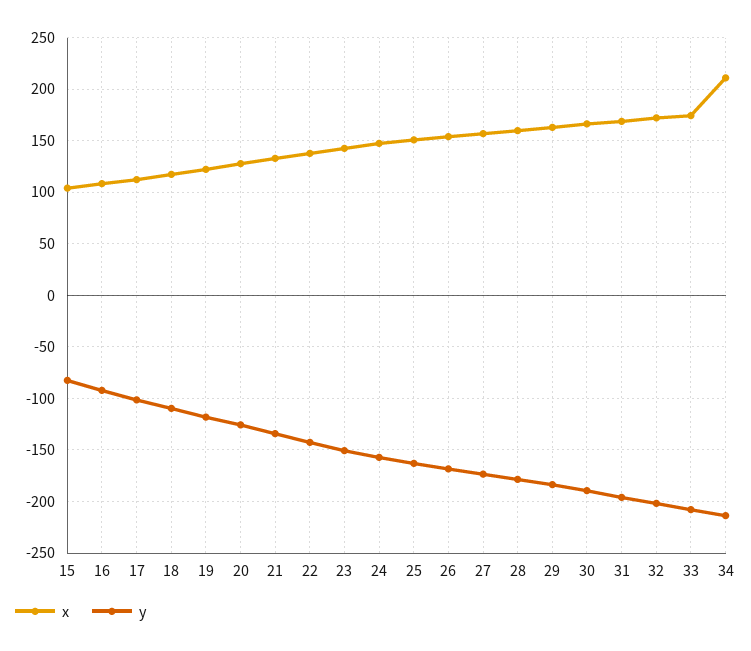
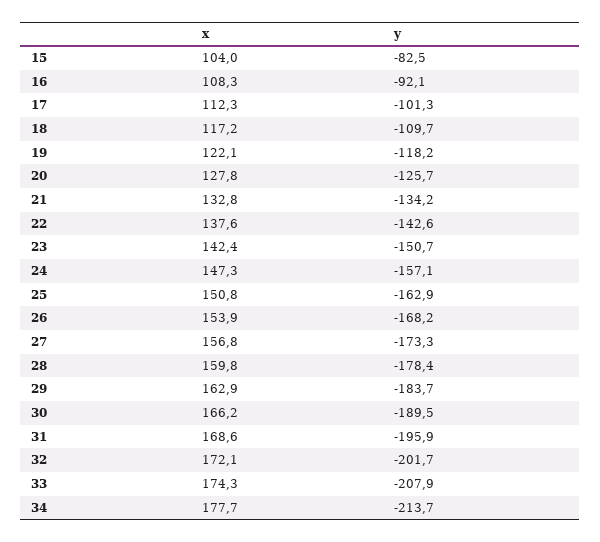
x, 34: 210 -> 177.7

